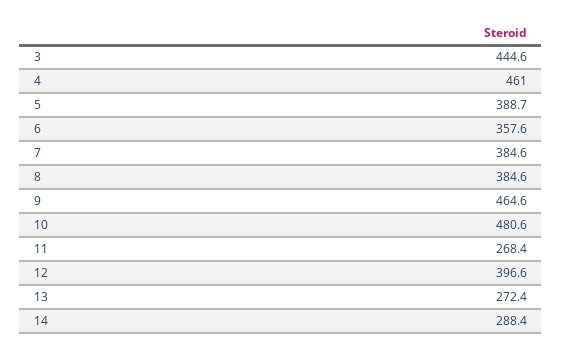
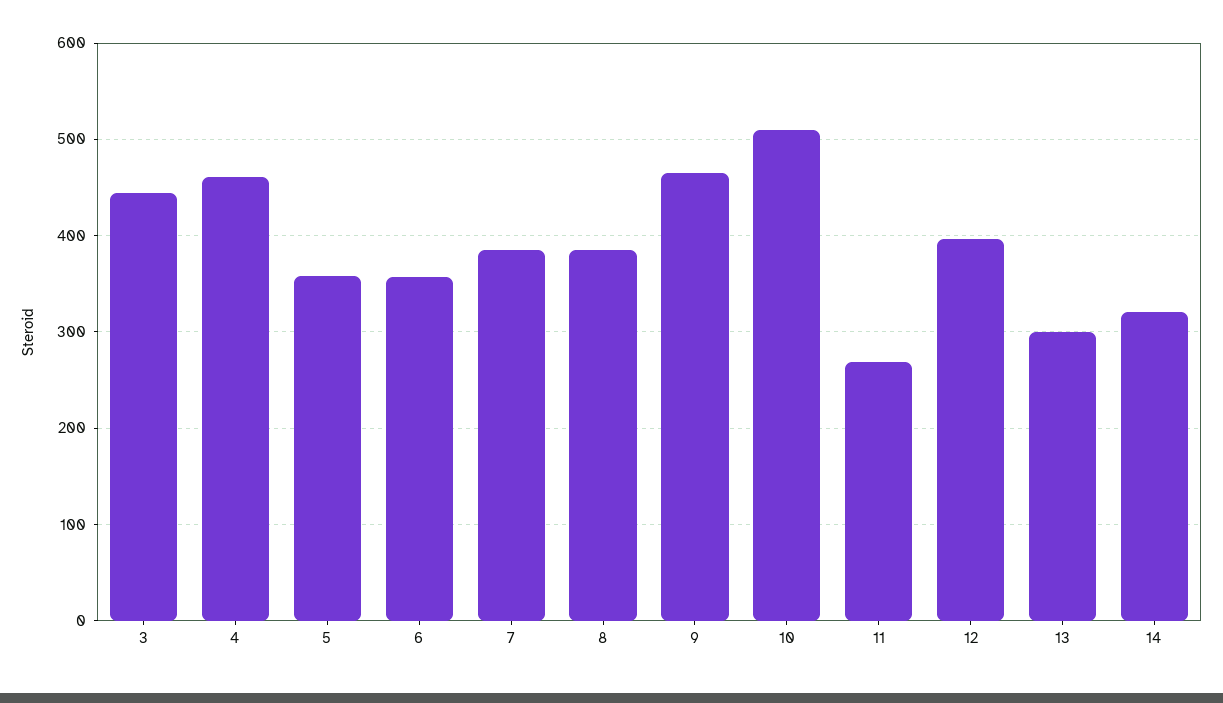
5: 388.7 -> 360
10: 480.6 -> 510
13: 272.4 -> 300
14: 288.4 -> 320

